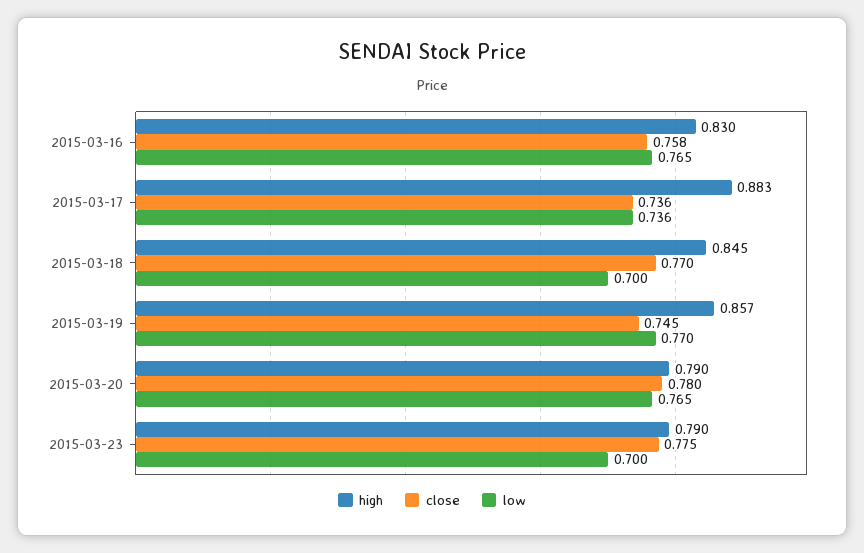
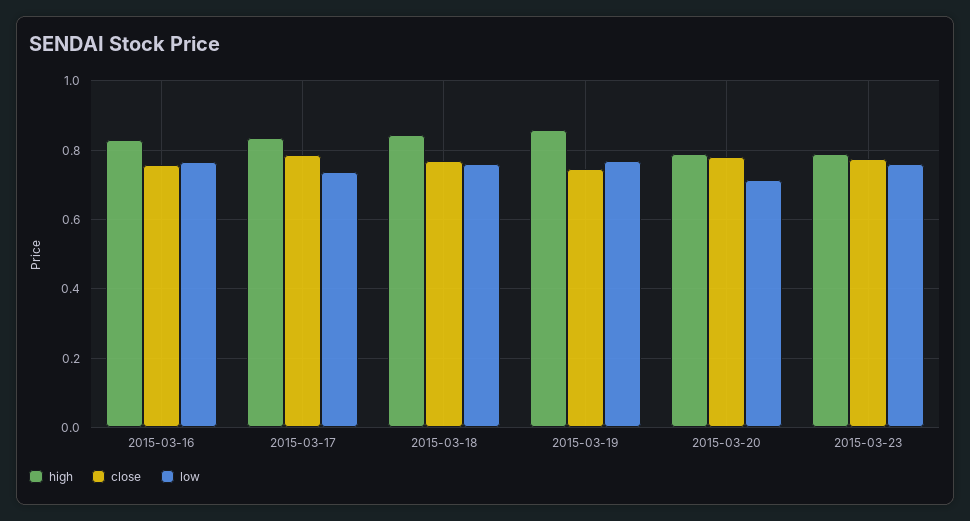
high, 2015-03-17: 0.883 -> 0.84
close, 2015-03-17: 0.736 -> 0.78
low, 2015-03-18: 0.7 -> 0.76
low, 2015-03-20: 0.765 -> 0.72
low, 2015-03-23: 0.7 -> 0.76

